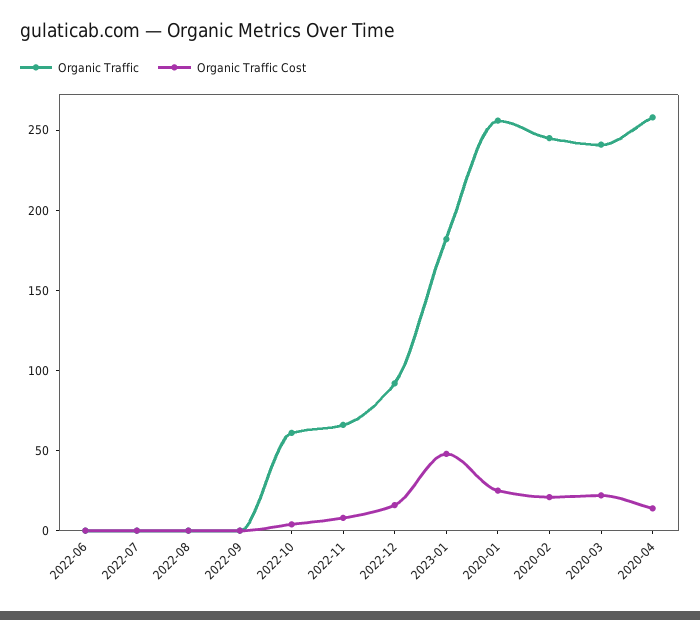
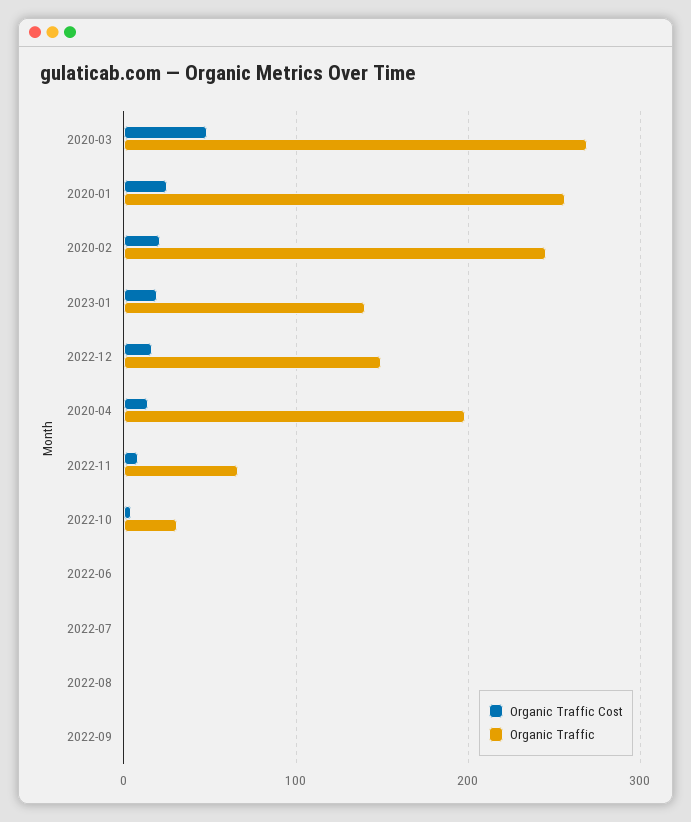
Organic Traffic, 2022-10: 60 -> 30
Organic Traffic, 2022-12: 90 -> 150
Organic Traffic, 2023-01: 180 -> 140
Organic Traffic Cost, 2023-01: 50 -> 20
Organic Traffic, 2020-03: 240 -> 270
Organic Traffic Cost, 2020-03: 20 -> 50
Organic Traffic, 2020-04: 260 -> 200

